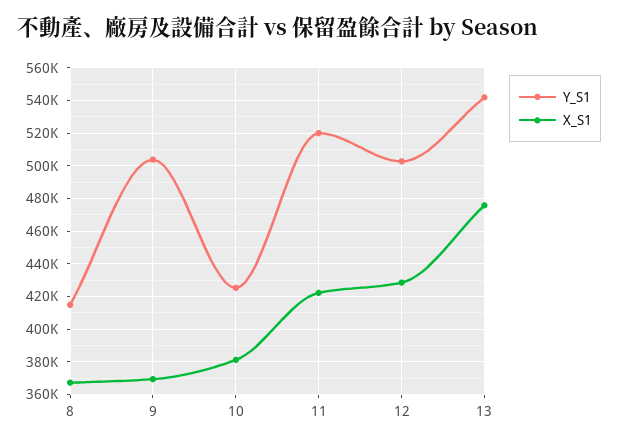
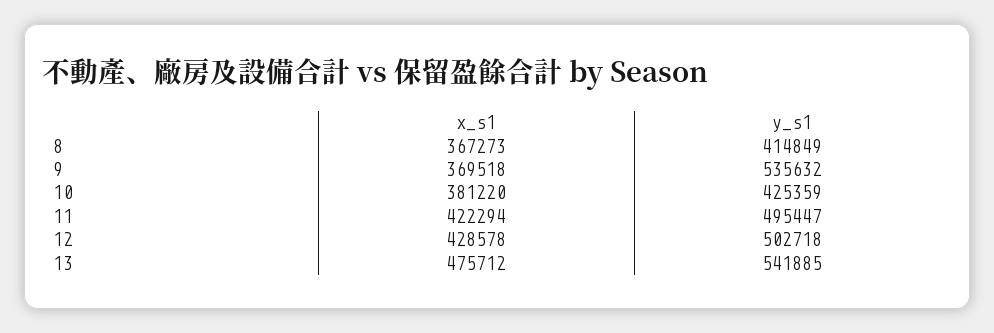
Y_S1, 9: 505000 -> 535632
Y_S1, 11: 520000 -> 495447

